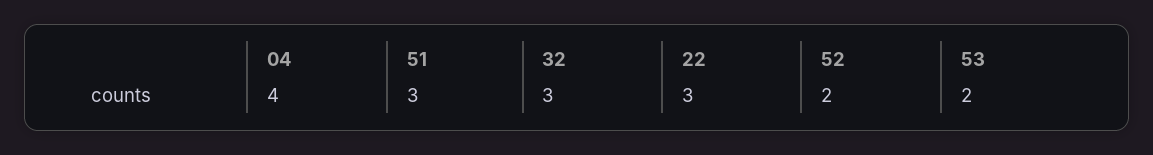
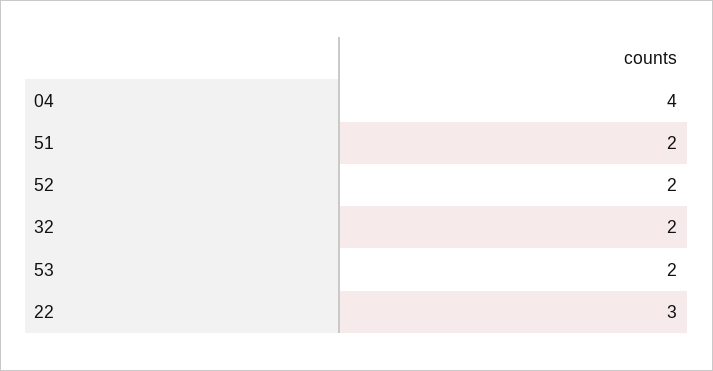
51: 3 -> 2
32: 3 -> 2

